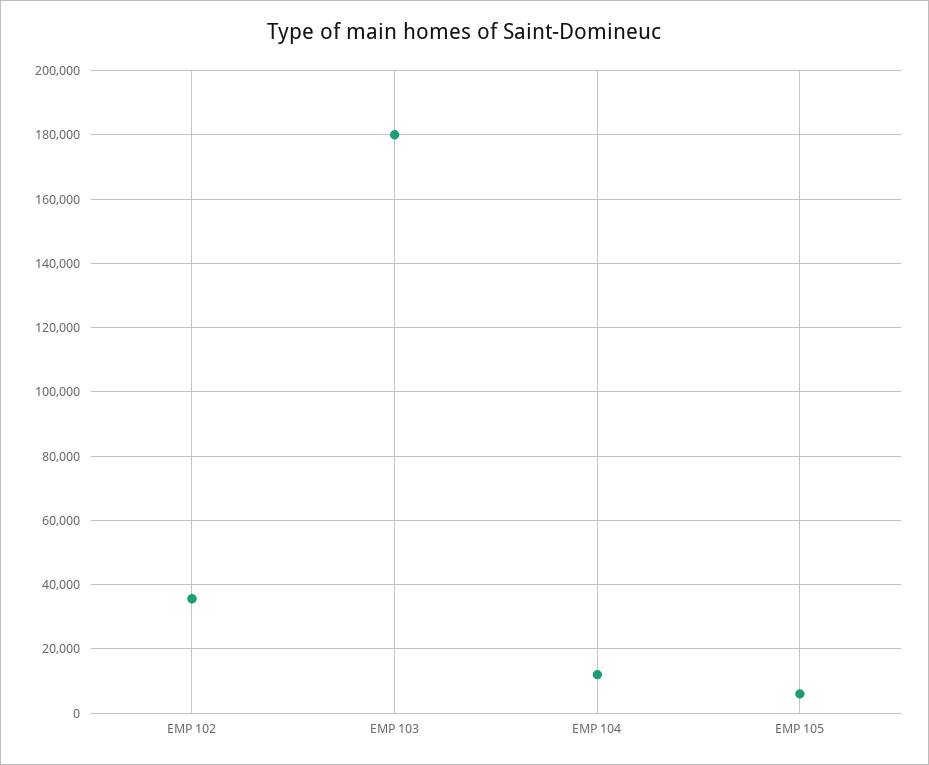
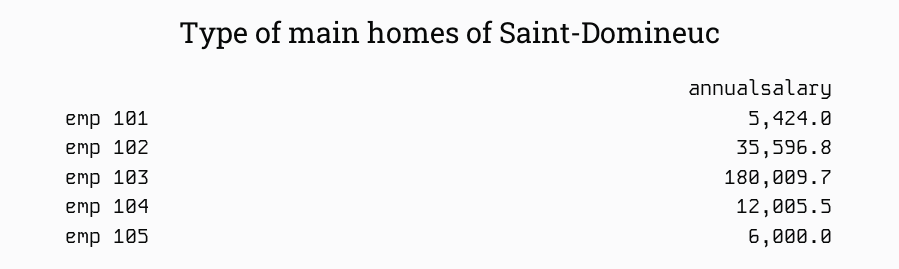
emp 101: none -> 5424

